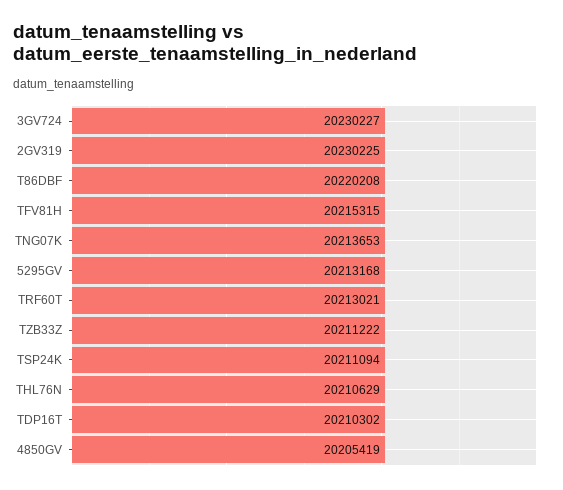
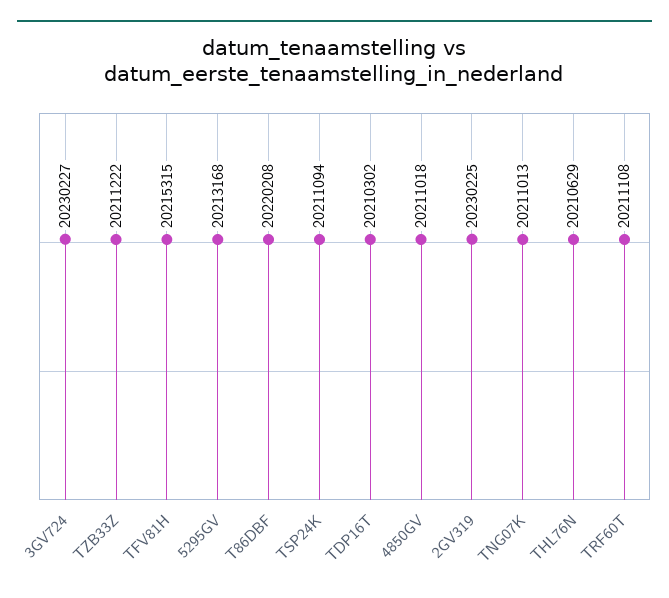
TNG07K: 20213653 -> 20211013
TRF60T: 20213021 -> 20211108
4850GV: 20205419 -> 20211018

